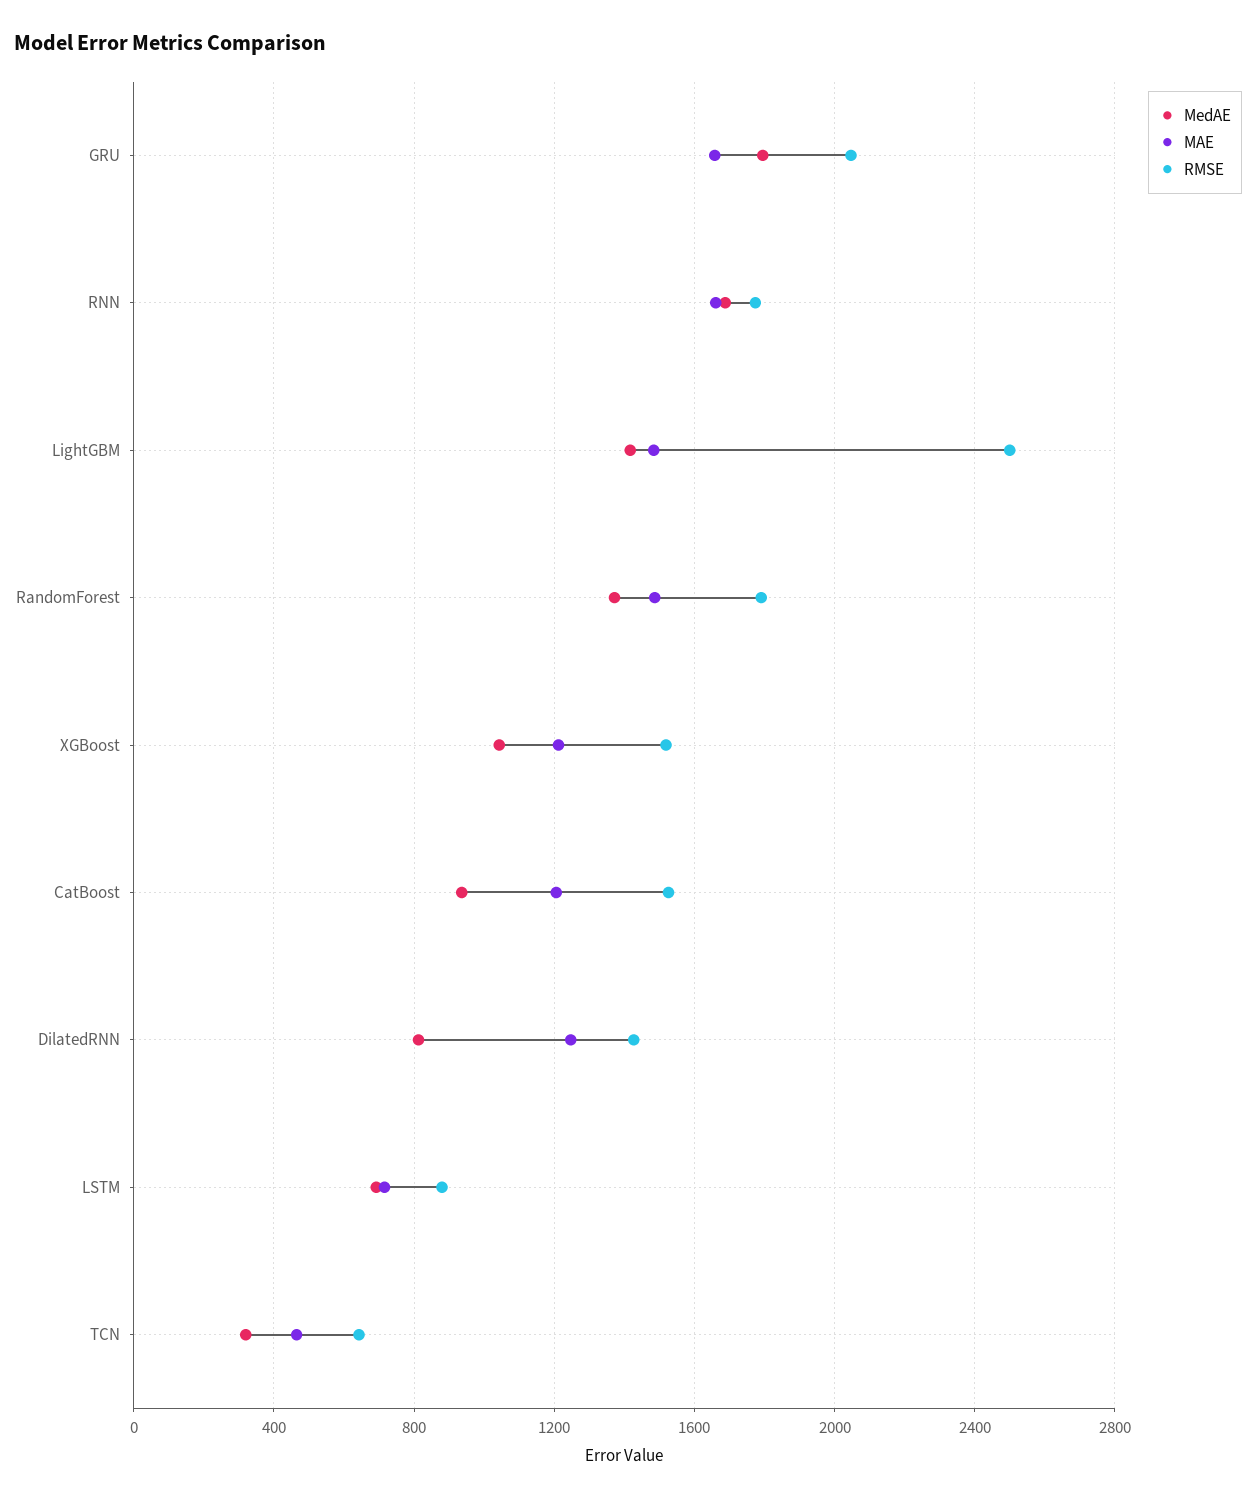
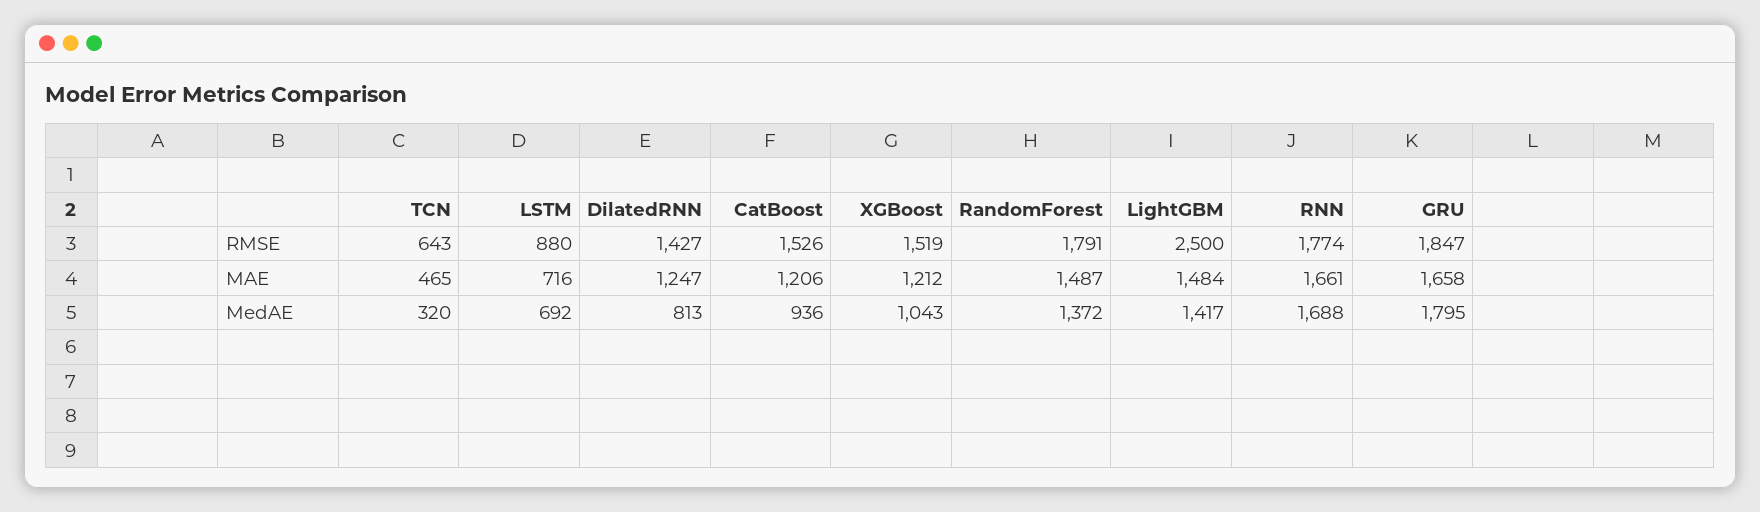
RMSE, GRU: 2050 -> 1847

